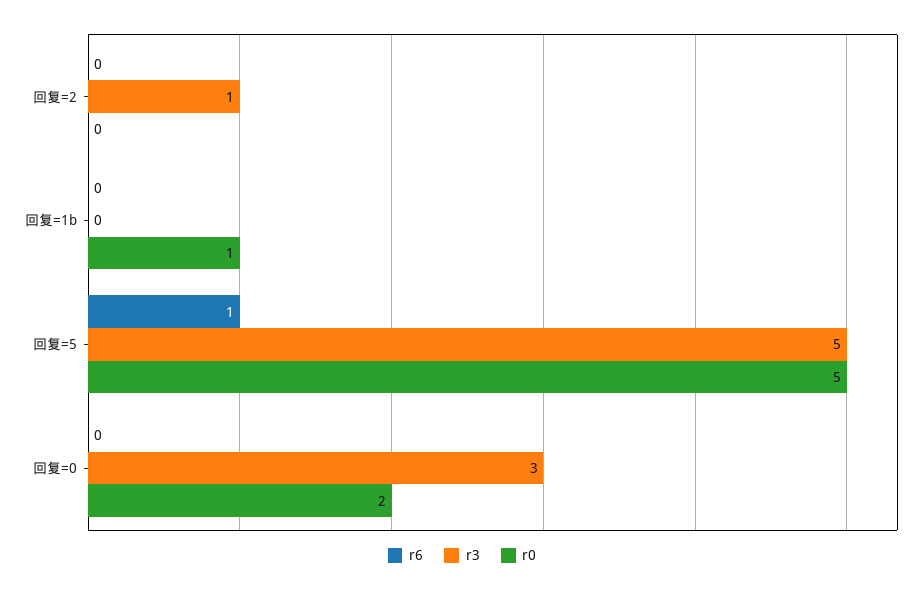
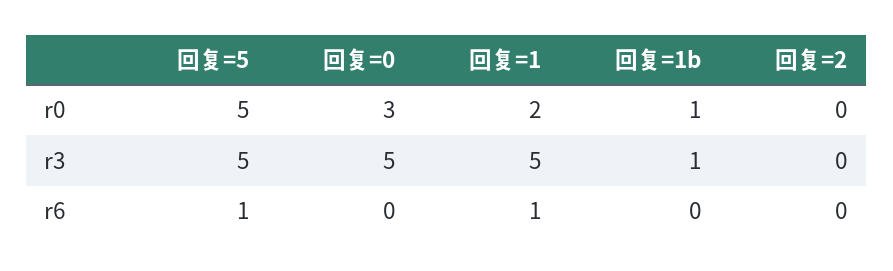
r3, 回复=2: 1 -> 0
r3, 回复=1b: 0 -> 1
r3, 回复=0: 3 -> 5
r0, 回复=0: 2 -> 3
r0, 回复=1: none -> 2
r3, 回复=1: none -> 5
r6, 回复=1: none -> 1

